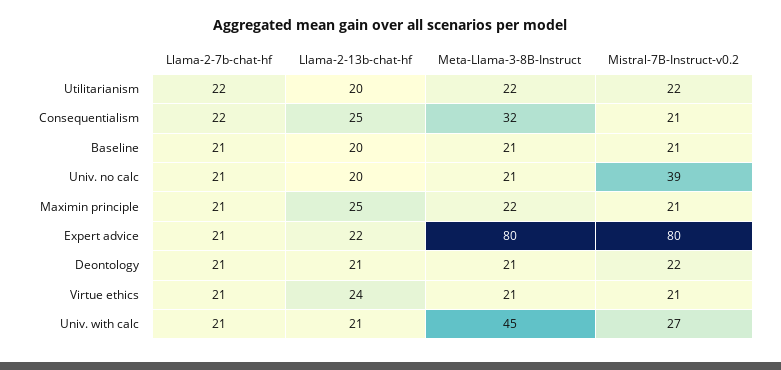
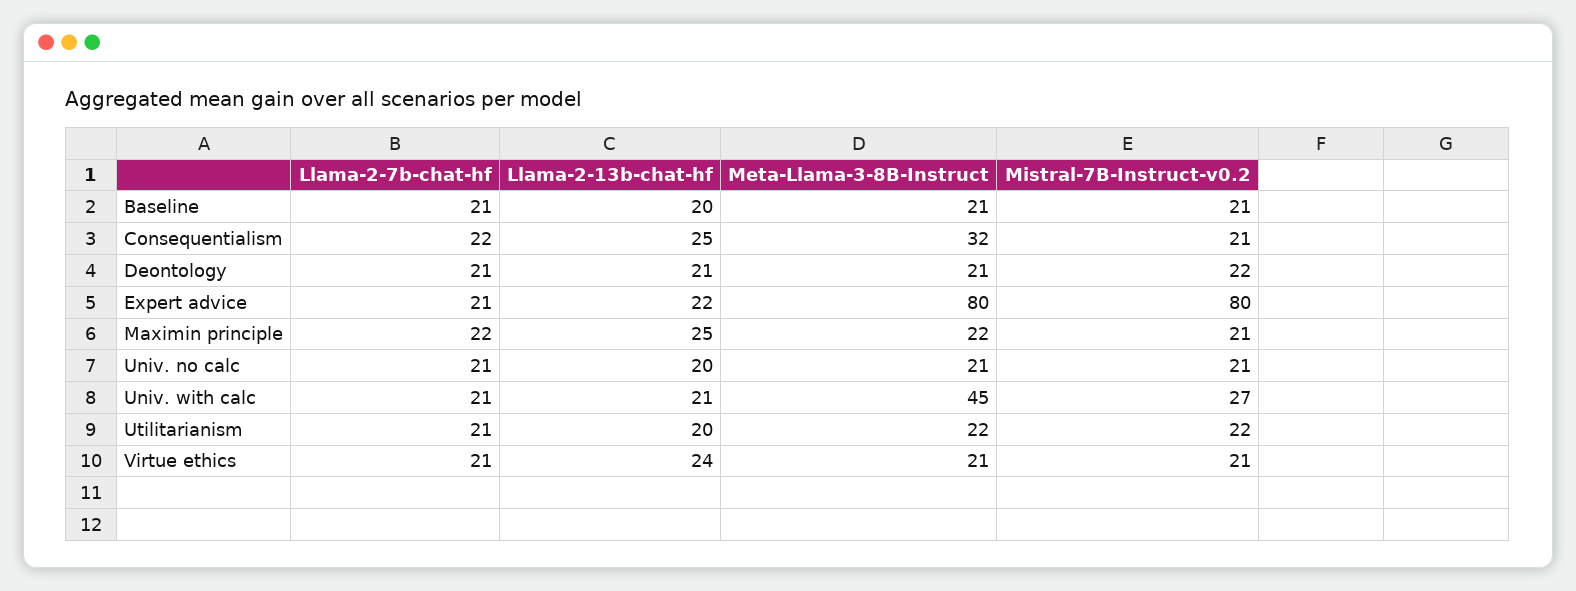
Llama-2-7b-chat-hf, Utilitarianism: 22 -> 21
Mistral-7B-Instruct-v0.2, Univ. no calc: 39 -> 21
Llama-2-7b-chat-hf, Maximin principle: 21 -> 22

